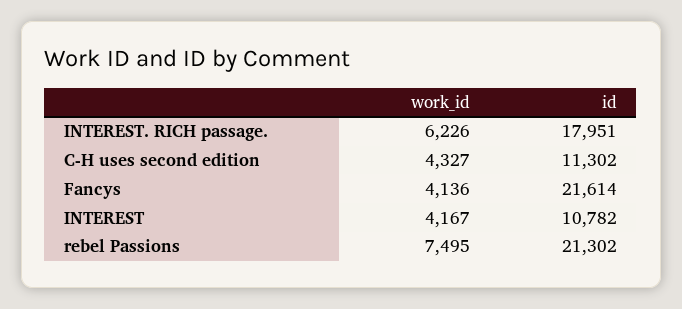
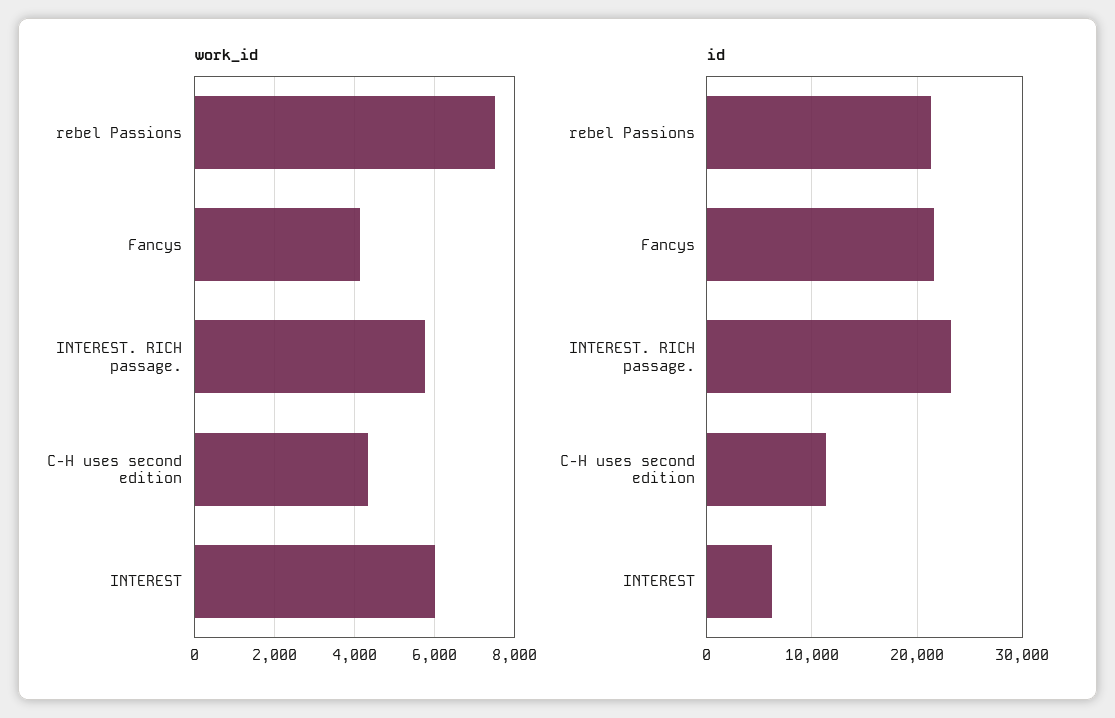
work_id, INTEREST. RICH passage.: 6226 -> 5800
id, INTEREST. RICH passage.: 17951 -> 23000
work_id, INTEREST: 4167 -> 6000
id, INTEREST: 10782 -> 6000

